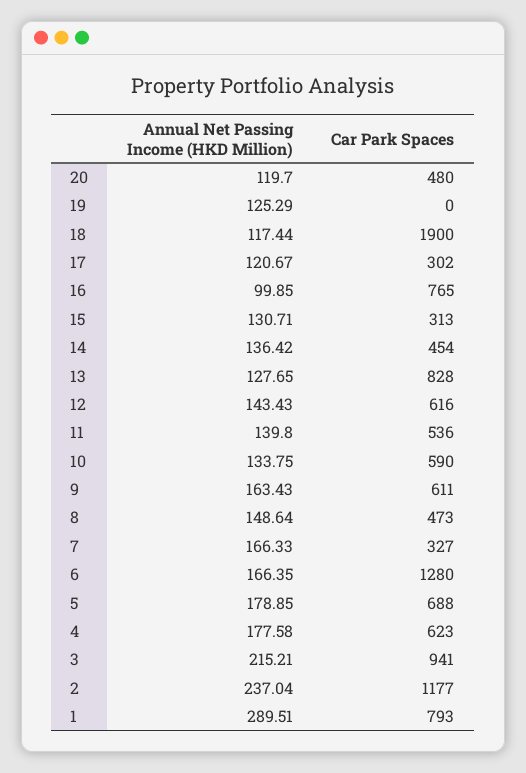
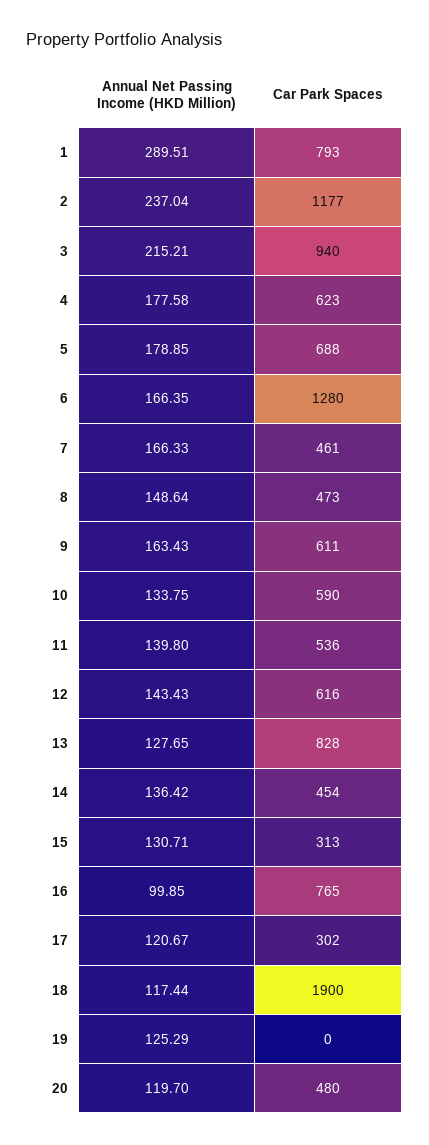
Car Park Spaces, 7: 327 -> 461
Car Park Spaces, 3: 941 -> 940

